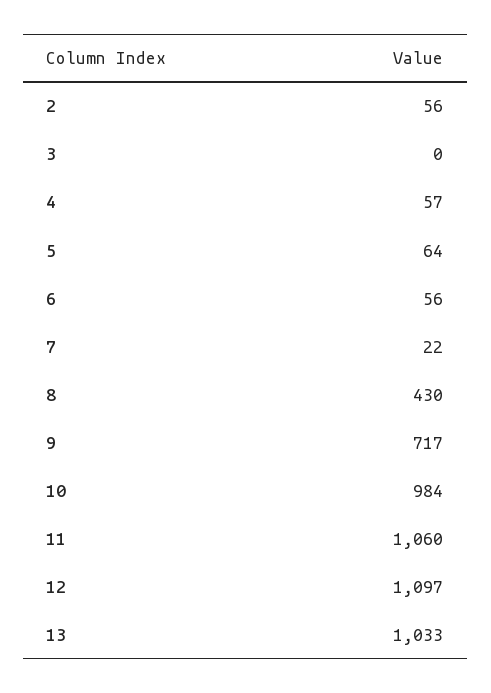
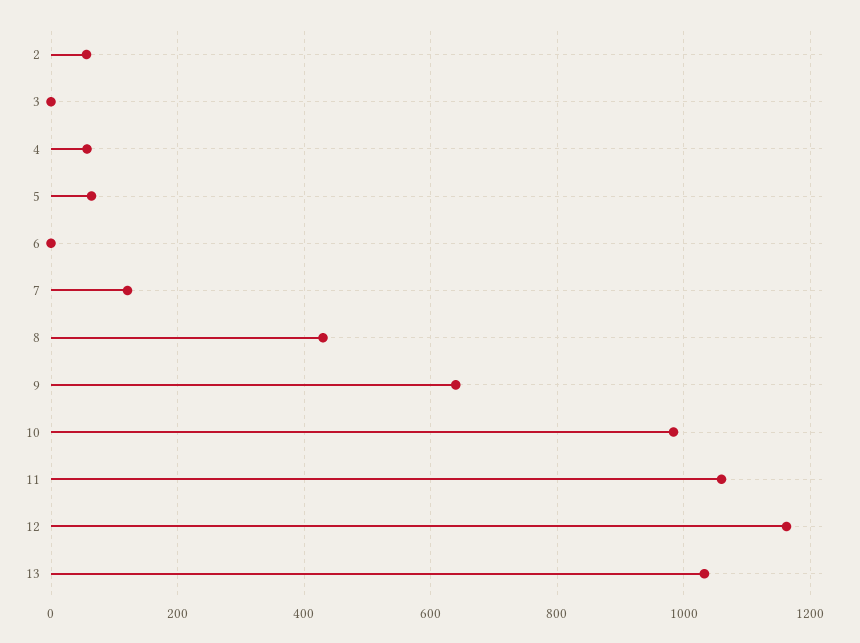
6: 56 -> 0
7: 22 -> 120
9: 717 -> 640
12: 1097 -> 1160

